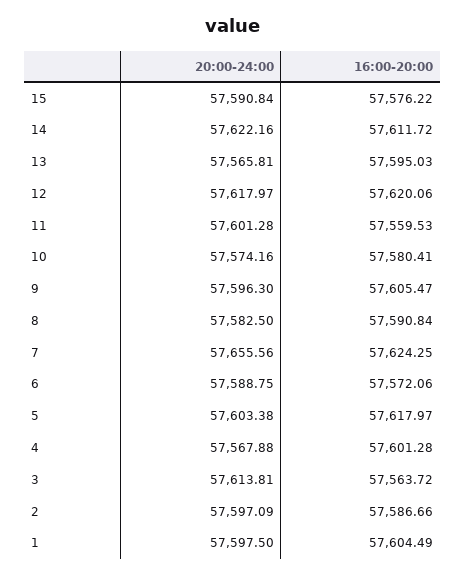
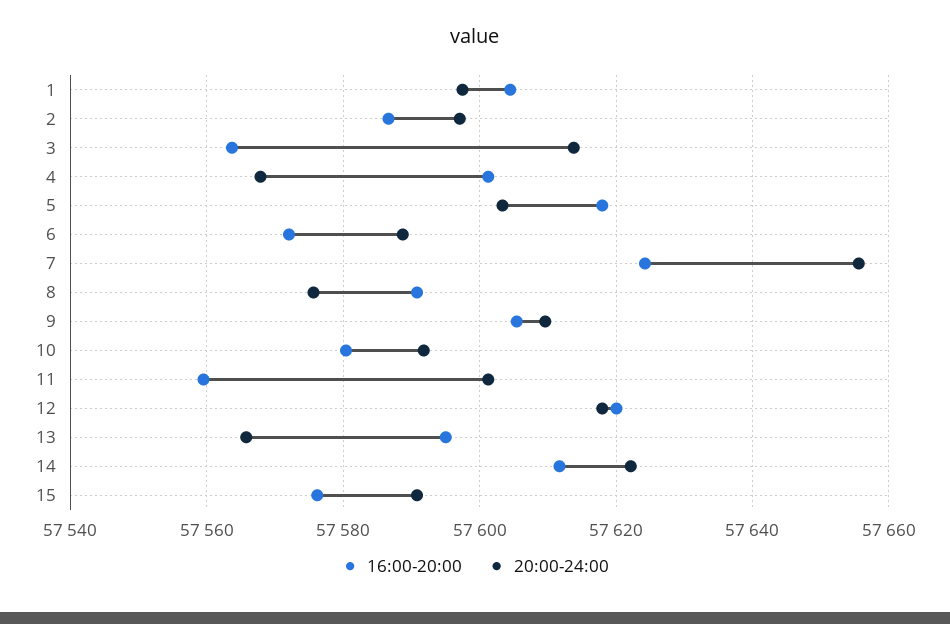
20:00-24:00, 10: 57574.16 -> 57592
20:00-24:00, 9: 57596.3 -> 57610
20:00-24:00, 8: 57582.5 -> 57576

